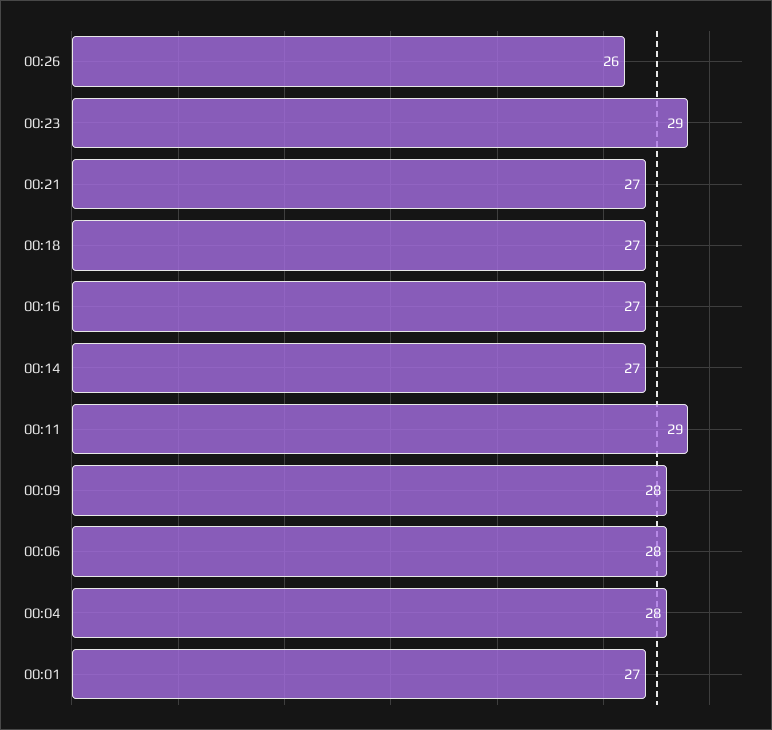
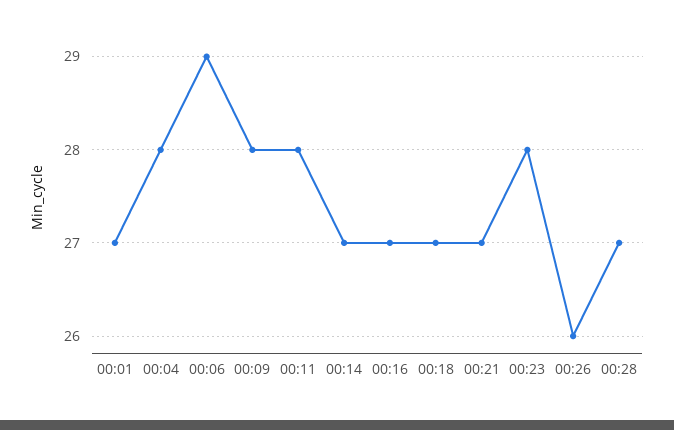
00:23: 29 -> 28
00:11: 29 -> 28
00:06: 28 -> 29
00:28: none -> 27

